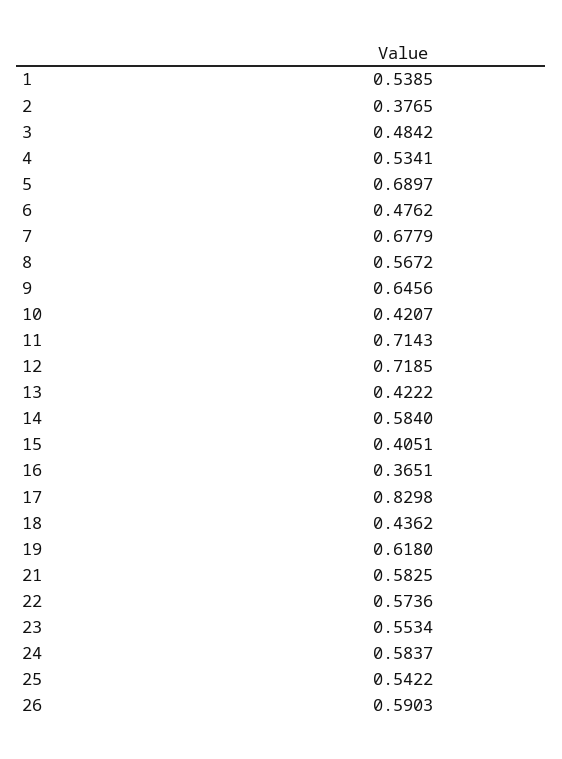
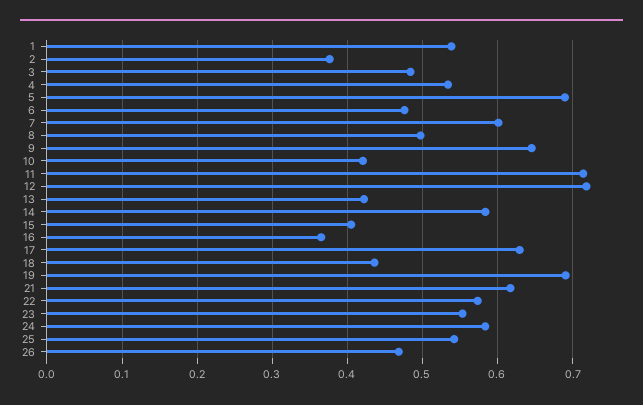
7: 0.6779 -> 0.6
8: 0.5672 -> 0.5
17: 0.8298 -> 0.63
19: 0.618 -> 0.69
21: 0.5825 -> 0.62
26: 0.5903 -> 0.47

